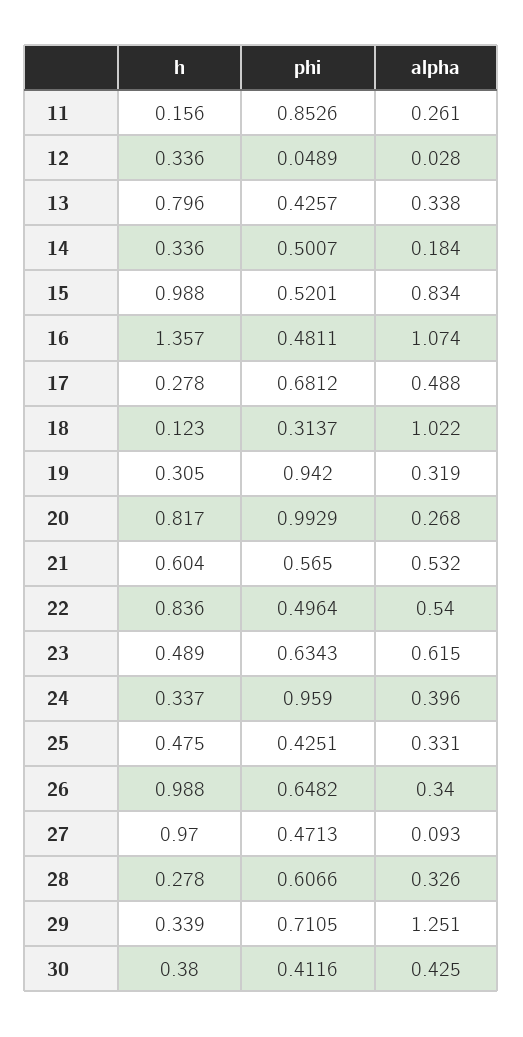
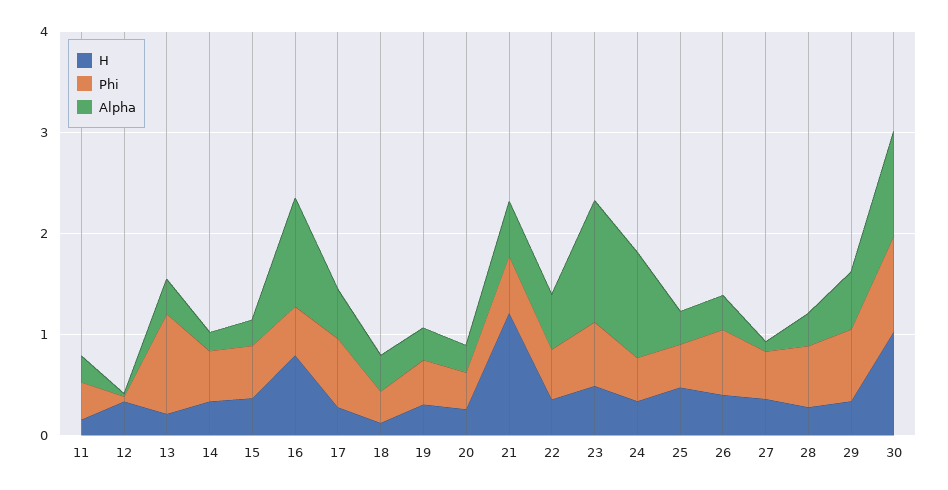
phi, 11: 0.8526 -> 0.4
h, 13: 0.796 -> 0.2
phi, 13: 0.4257 -> 1
h, 15: 0.988 -> 0.4
alpha, 15: 0.834 -> 0.2
h, 16: 1.357 -> 0.8
alpha, 18: 1.022 -> 0.4
phi, 19: 0.942 -> 0.4
h, 20: 0.817 -> 0.2
phi, 20: 0.9929 -> 0.4
h, 21: 0.604 -> 1.2
h, 22: 0.836 -> 0.4
alpha, 23: 0.615 -> 1.2
phi, 24: 0.959 -> 0.4
alpha, 24: 0.396 -> 1
h, 26: 0.988 -> 0.4
h, 27: 0.97 -> 0.4
alpha, 29: 1.251 -> 0.6
h, 30: 0.38 -> 1
phi, 30: 0.4116 -> 1
alpha, 30: 0.425 -> 1

